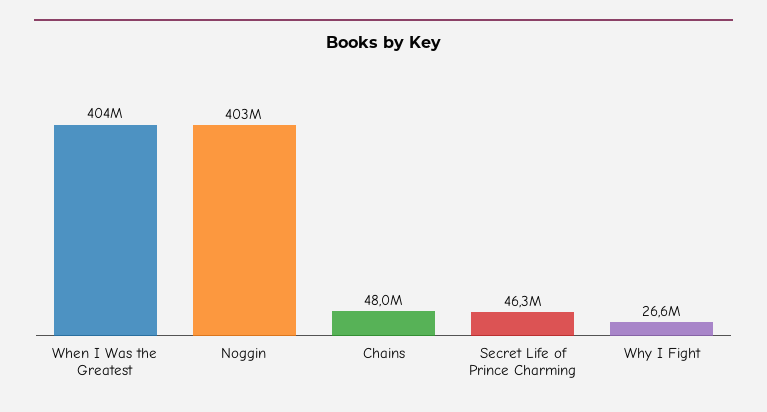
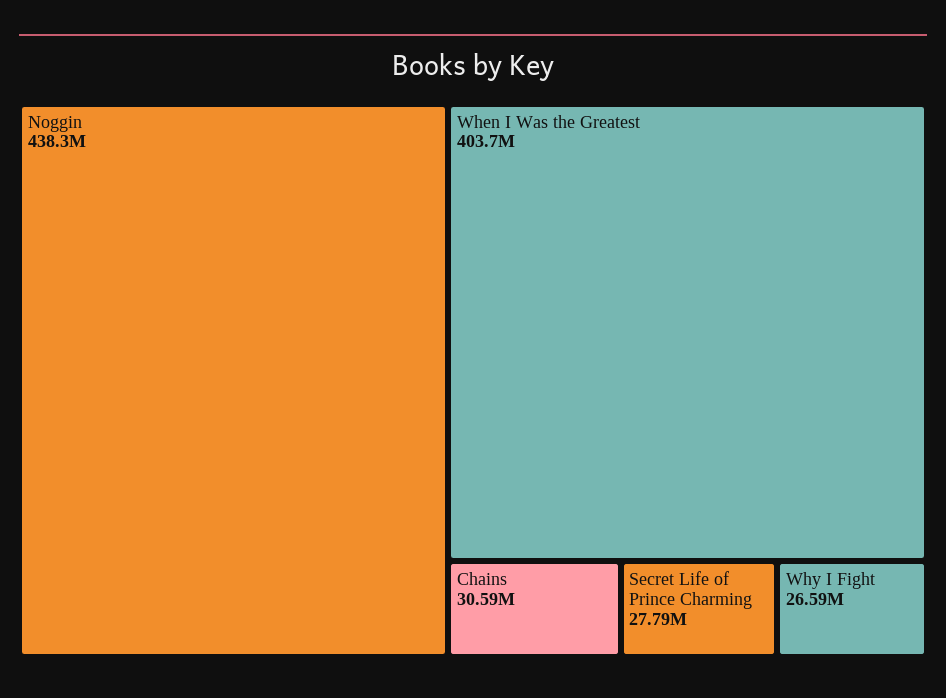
Noggin: 403000000 -> 438300000
Chains: 48000000 -> 30590000
Secret Life of Prince Charming: 46300000 -> 27790000

